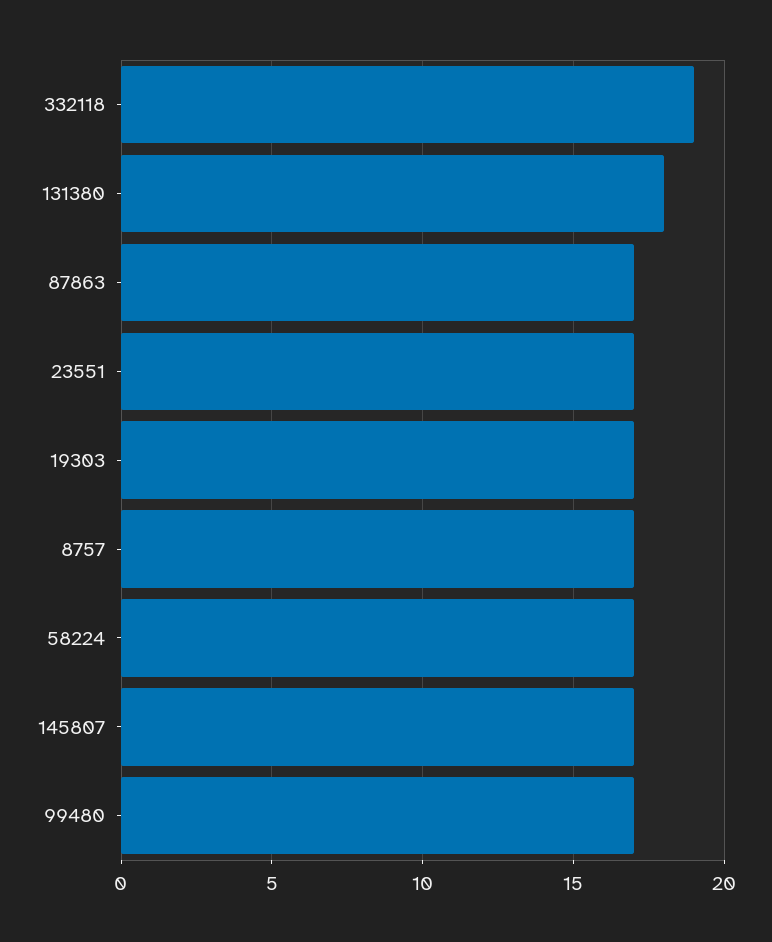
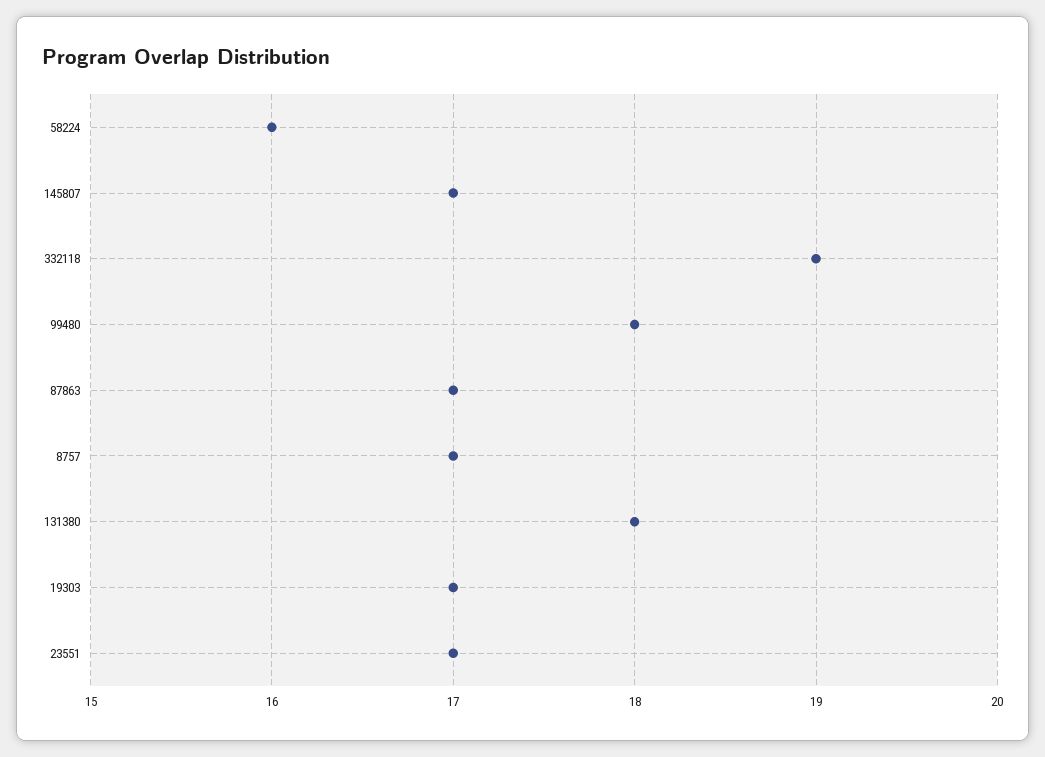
58224: 17 -> 16
99480: 17 -> 18

